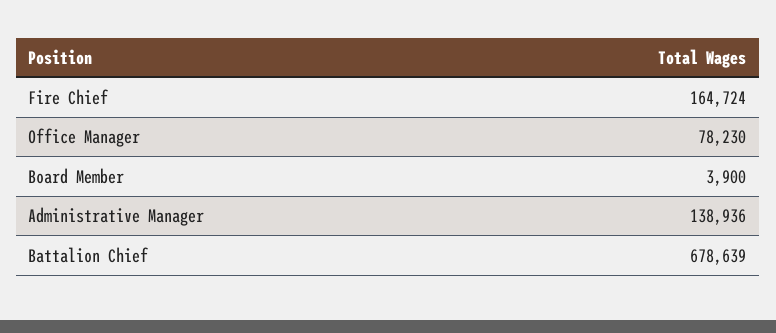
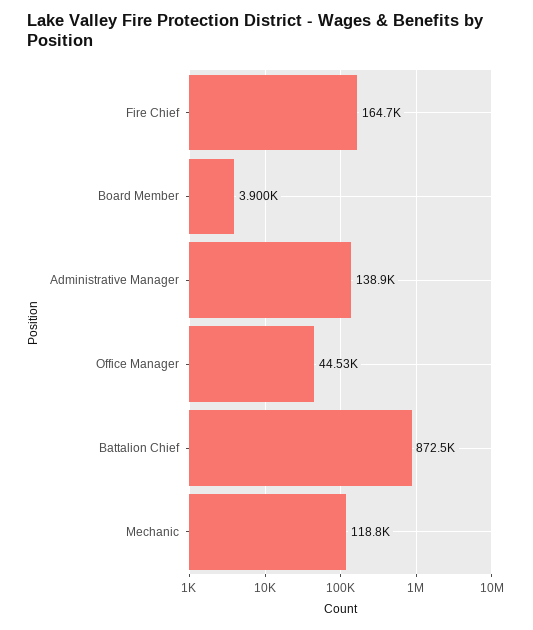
Office Manager: 78230 -> 44530
Battalion Chief: 678639 -> 872500
Mechanic: none -> 118800

